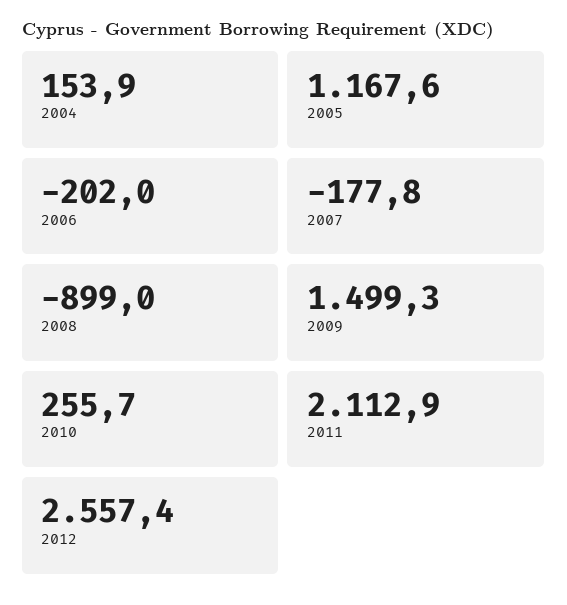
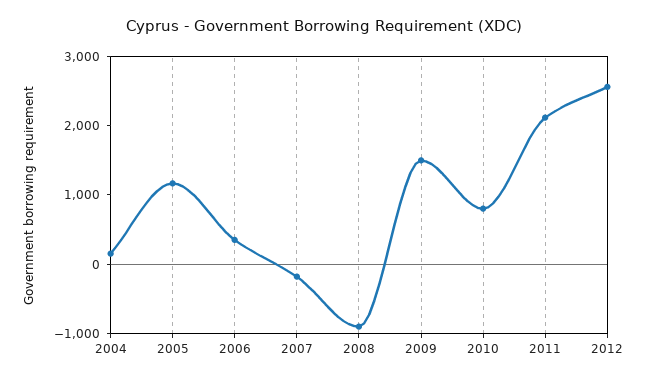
2006: -202 -> 400
2010: 255.7 -> 800

